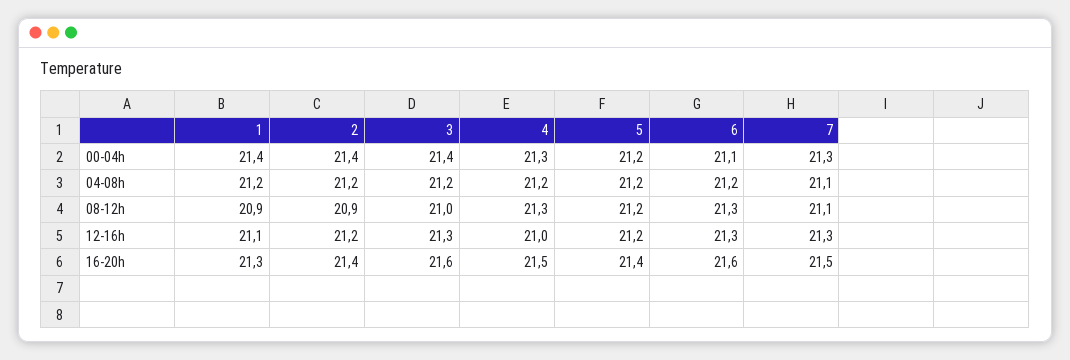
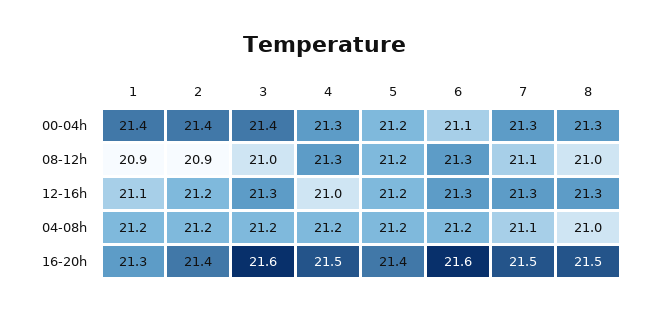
8, 00-04h: none -> 21.3
8, 08-12h: none -> 21
8, 12-16h: none -> 21.3
8, 04-08h: none -> 21
8, 16-20h: none -> 21.5

